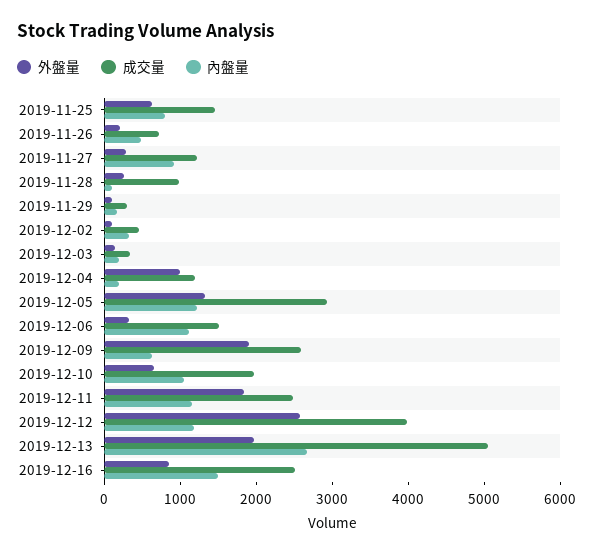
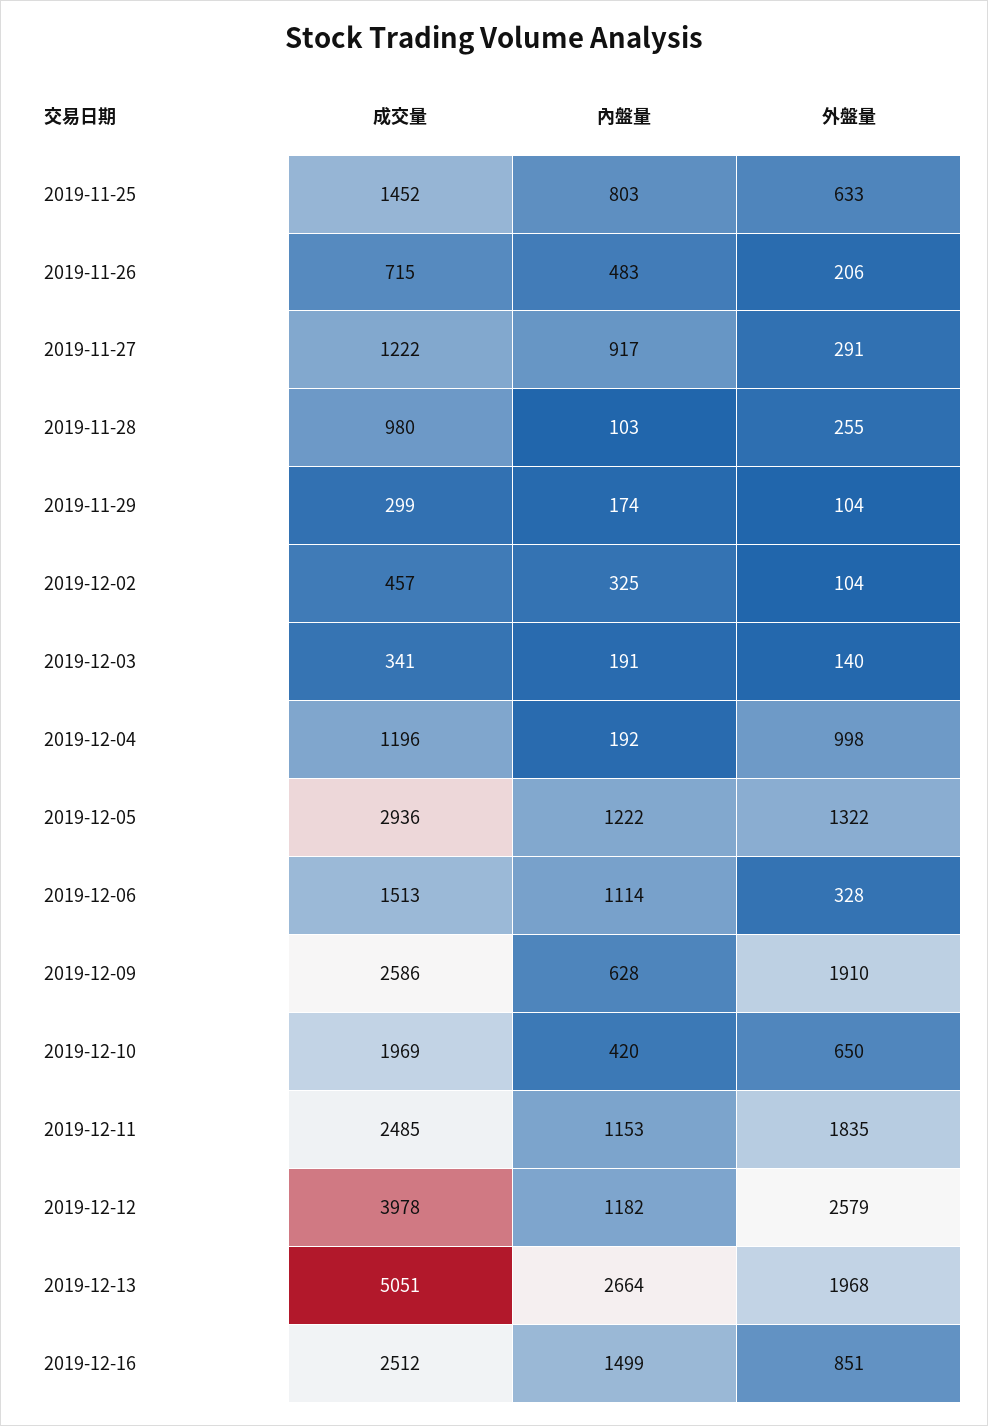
內盤量, 2019-12-10: 1000 -> 420

